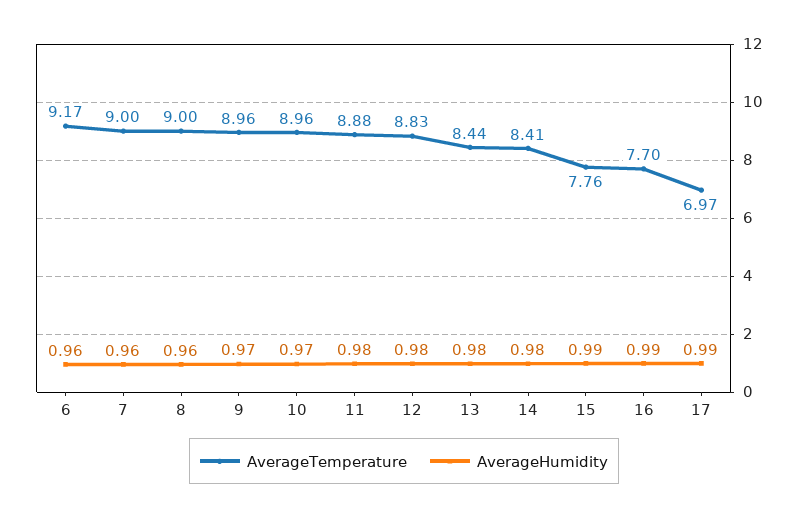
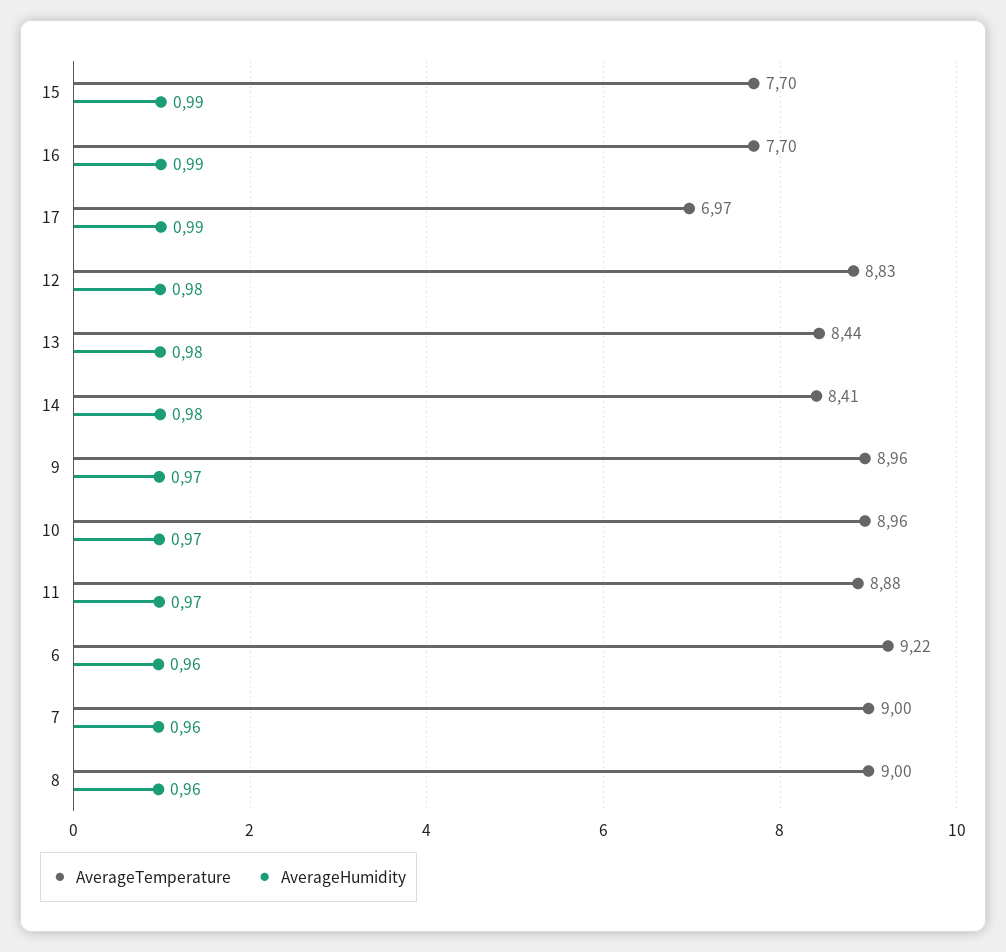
AverageTemperature, 6: 9.17 -> 9.22
AverageHumidity, 11: 0.98 -> 0.97
AverageTemperature, 15: 7.76 -> 7.7

